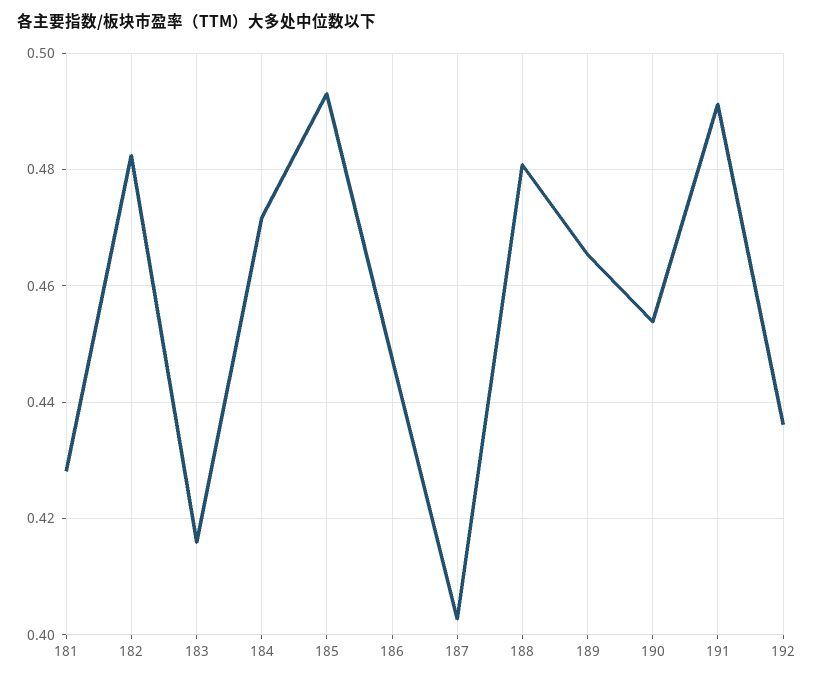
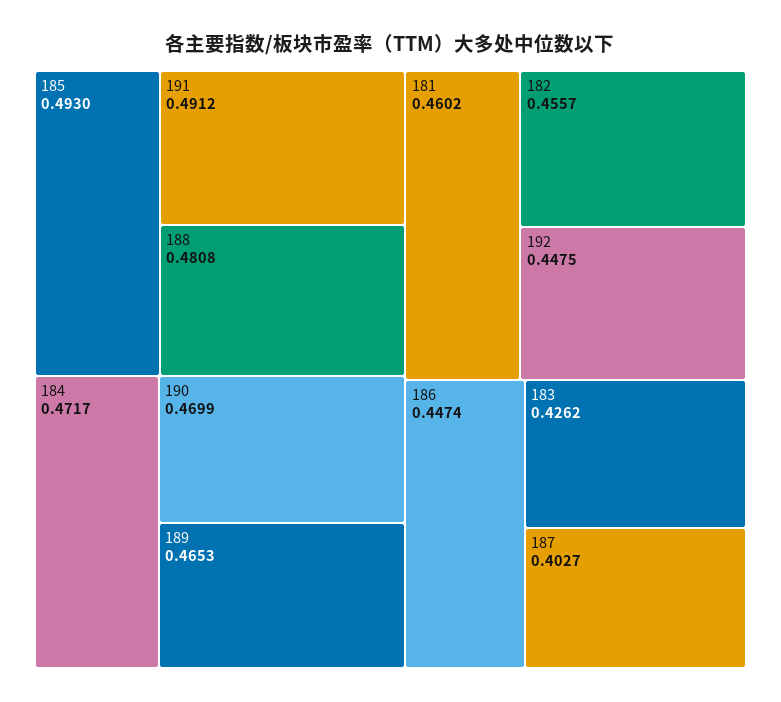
181: 0.428 -> 0.4602
182: 0.482 -> 0.4557
183: 0.416 -> 0.4262
190: 0.454 -> 0.4699
192: 0.436 -> 0.4475

